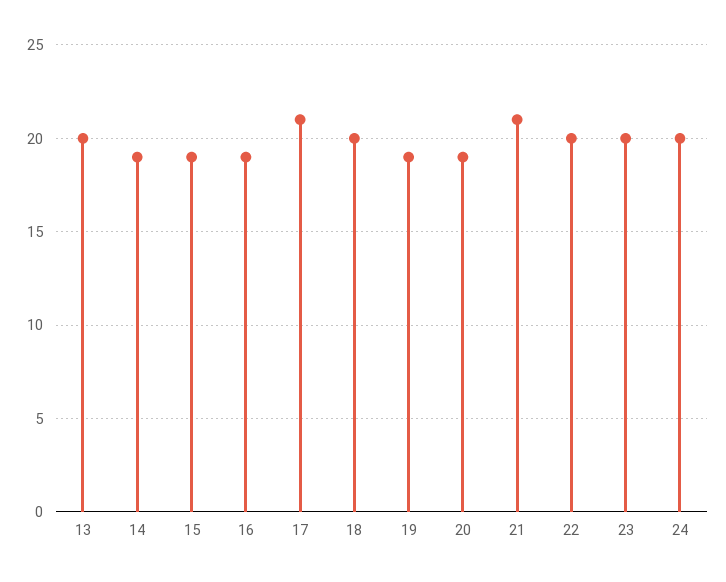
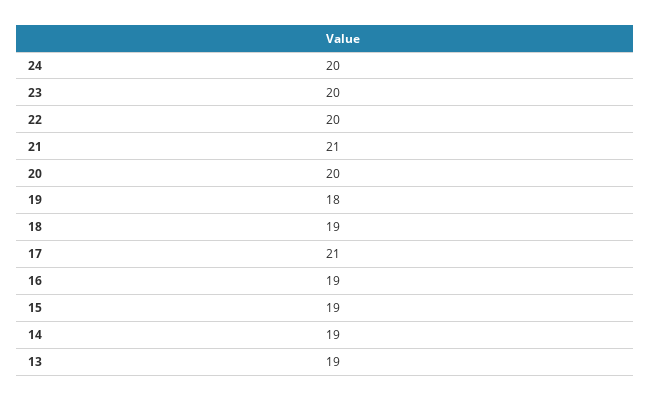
13: 20 -> 19
18: 20 -> 19
19: 19 -> 18
20: 19 -> 20

